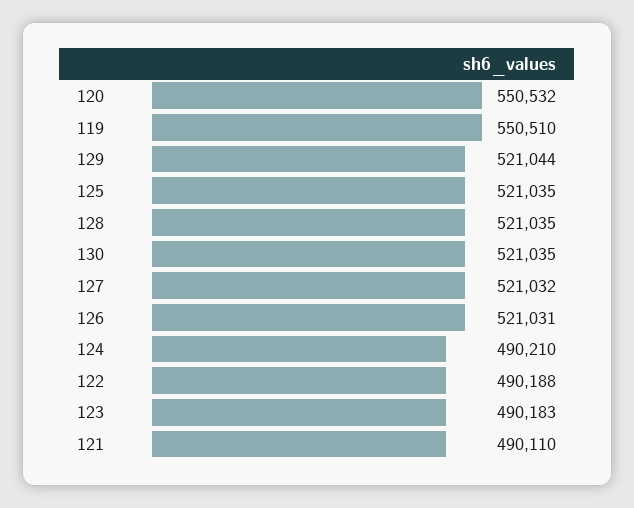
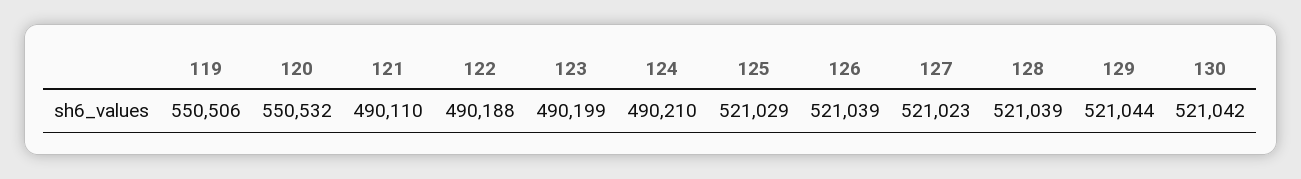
119: 550510 -> 550506
125: 521035 -> 521029
128: 521035 -> 521039
130: 521035 -> 521042
127: 521032 -> 521023
126: 521031 -> 521039
123: 490183 -> 490199

